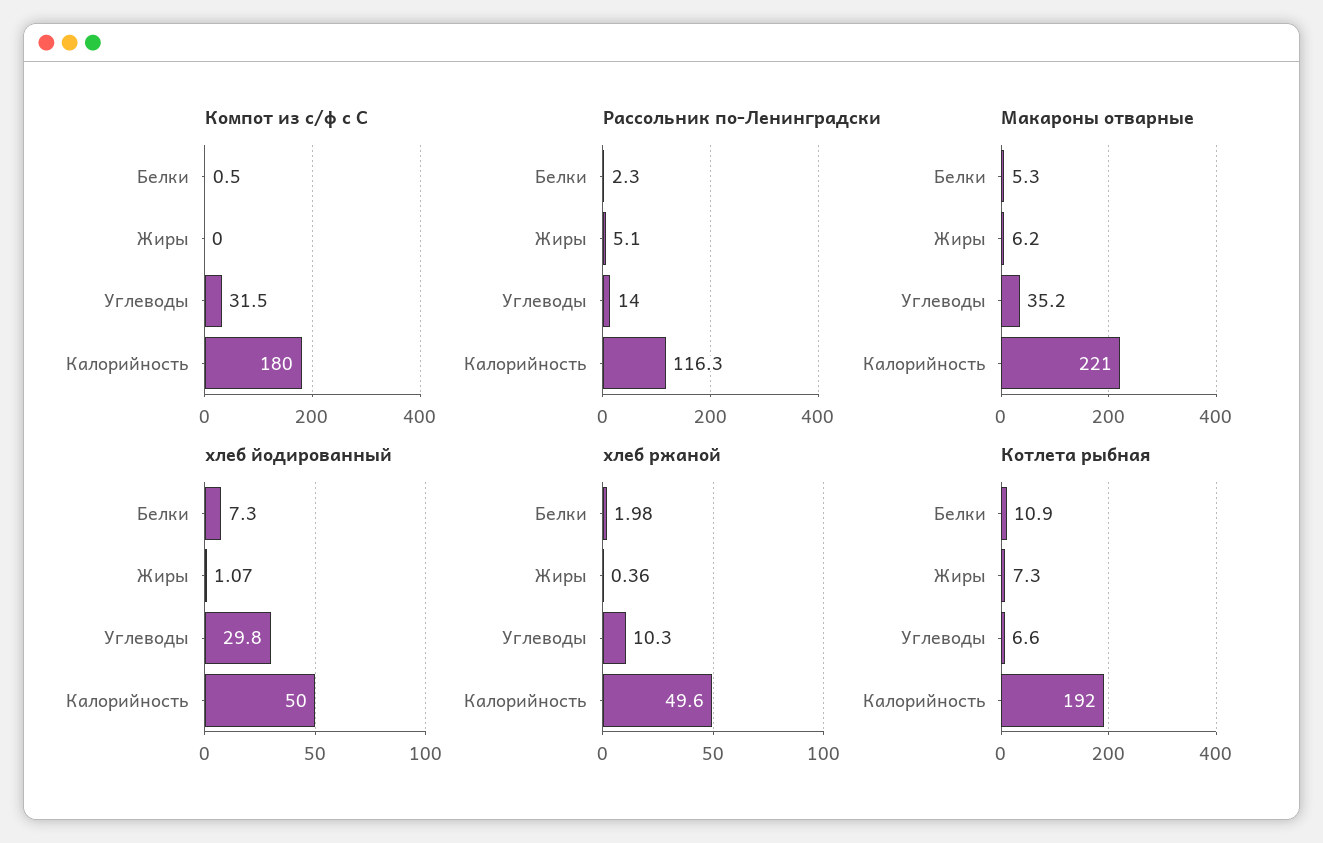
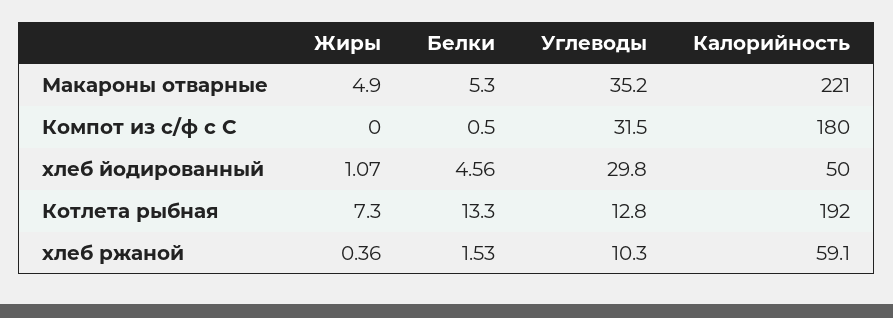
Рассольник по-Ленинградски, Белки: 2.3 -> none
Рассольник по-Ленинградски, Жиры: 5.1 -> none
Рассольник по-Ленинградски, Углеводы: 14 -> none
Рассольник по-Ленинградски, Калорийность: 116.3 -> none
Макароны отварные, Жиры: 6.2 -> 4.9
хлеб йодированный, Белки: 7.3 -> 4.56
хлеб ржаной, Белки: 1.98 -> 1.53
хлеб ржаной, Калорийность: 49.6 -> 59.1
Котлета рыбная, Белки: 10.9 -> 13.3
Котлета рыбная, Углеводы: 6.6 -> 12.8

